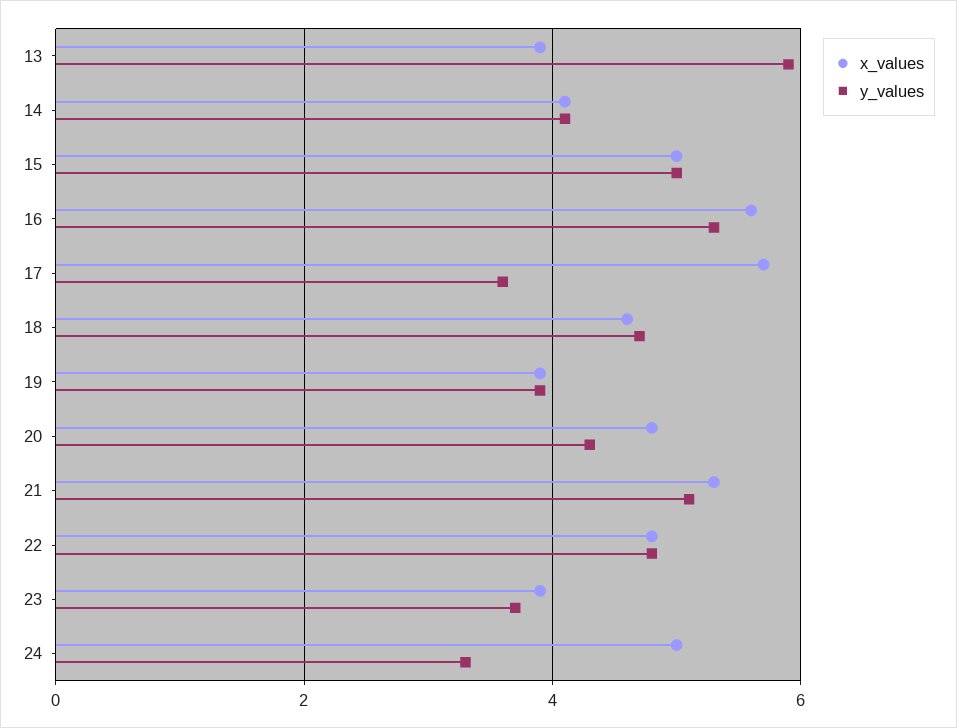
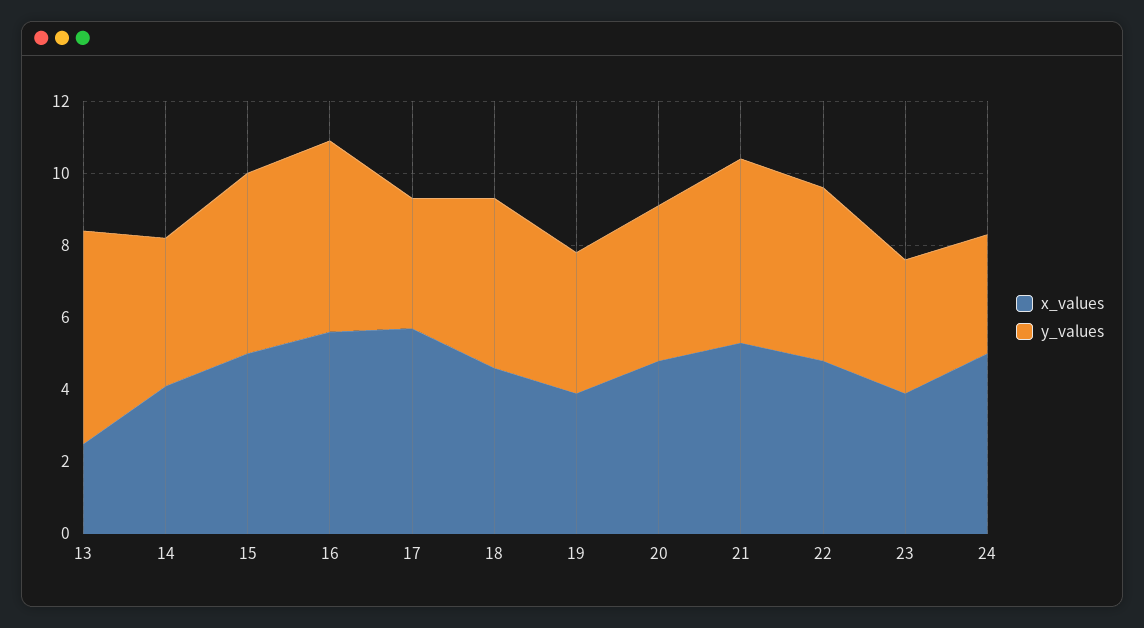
x_values, 13: 4 -> 2.5

